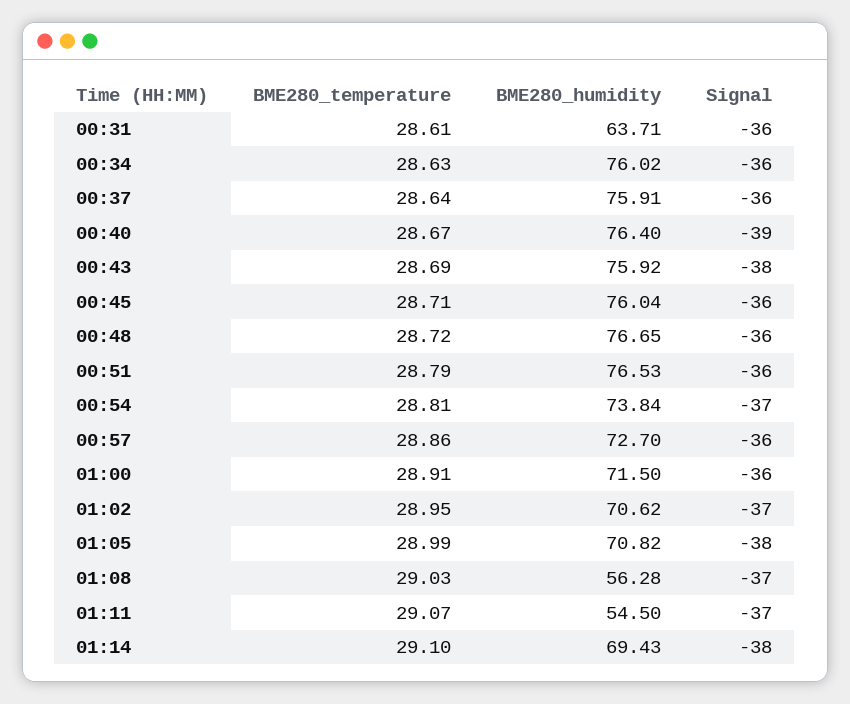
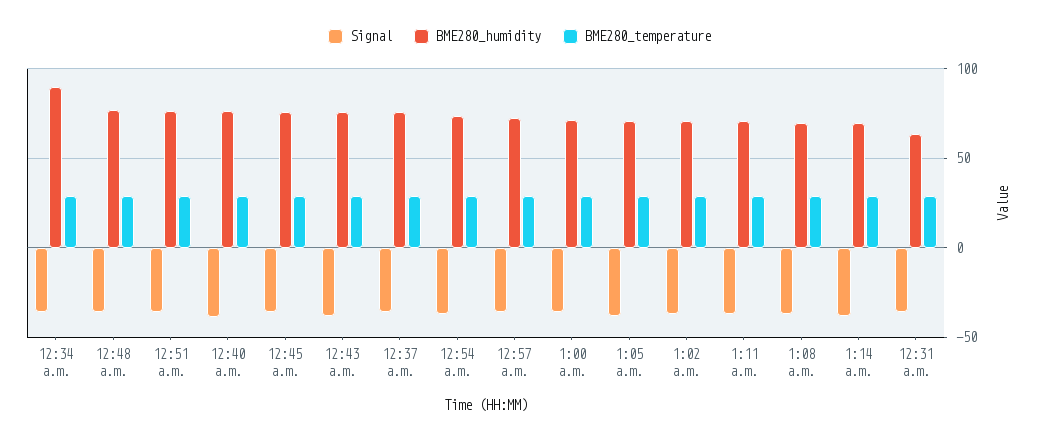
BME280_humidity, 00:34: 76.02 -> 90
BME280_humidity, 01:08: 56.28 -> 70
BME280_humidity, 01:11: 54.5 -> 70

